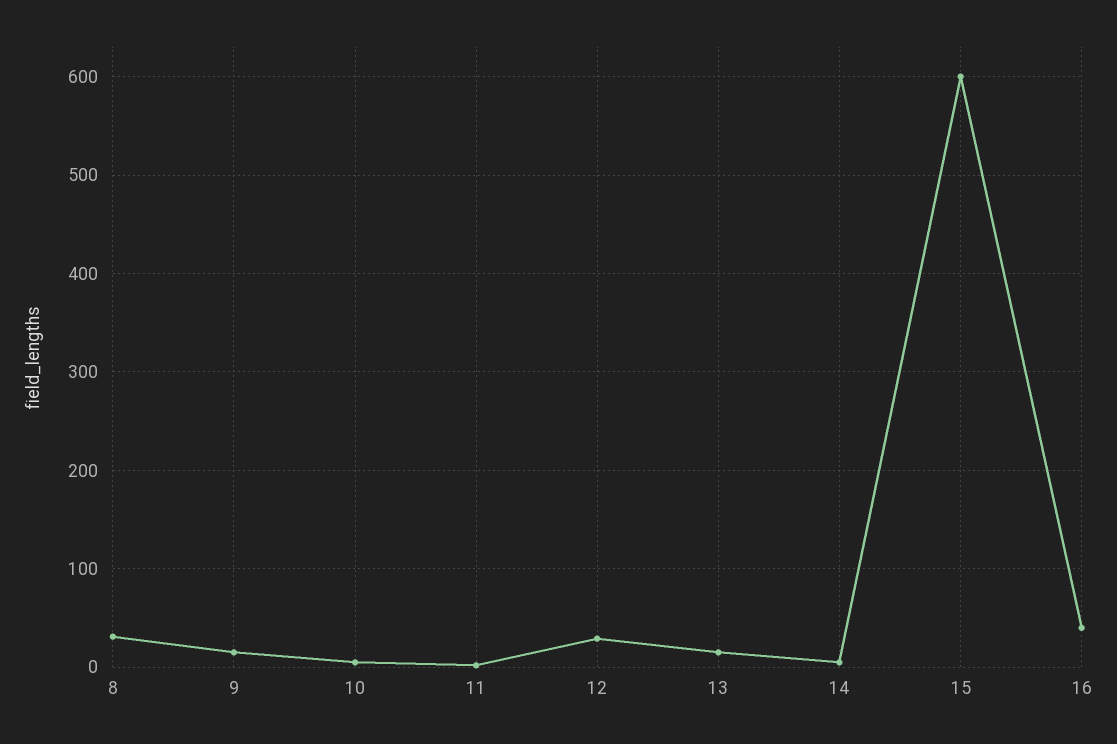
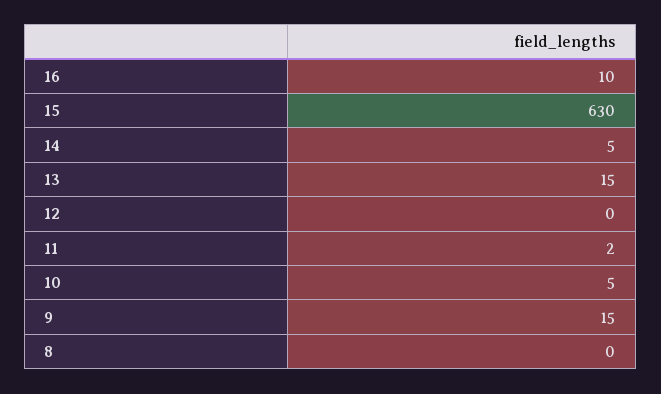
8: 30 -> 0
12: 30 -> 0
15: 600 -> 630
16: 40 -> 10

